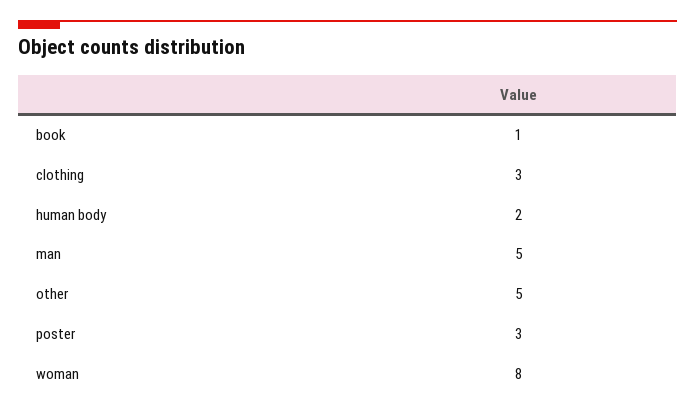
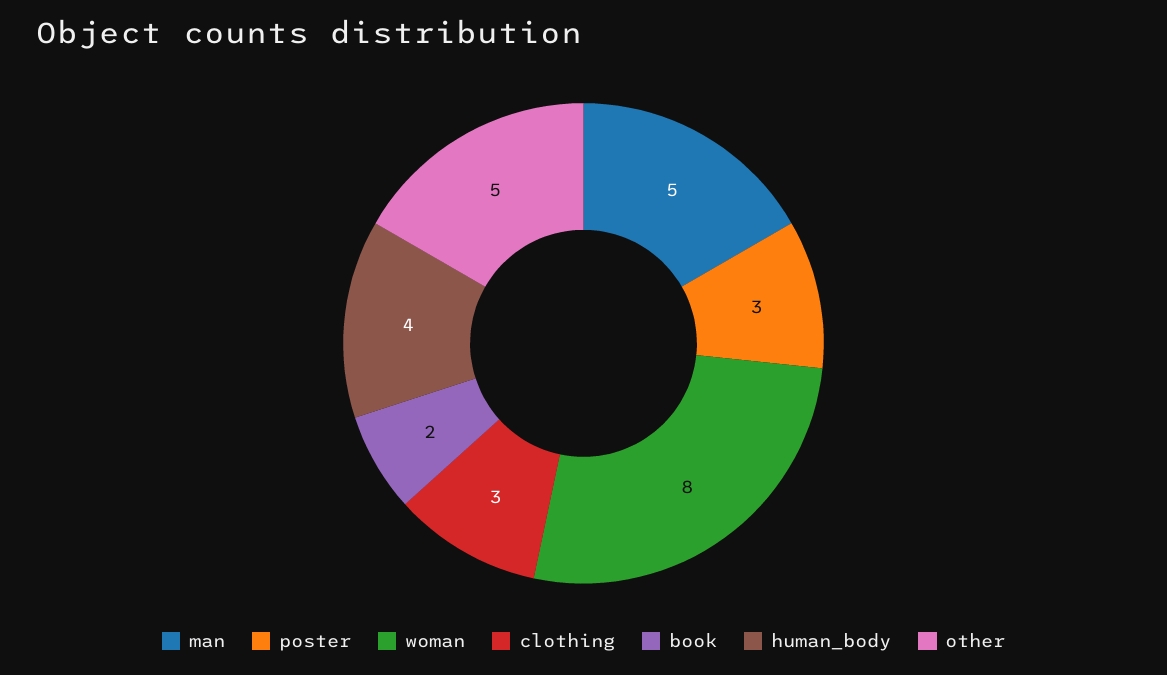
book: 1 -> 2
human body: 2 -> 4

